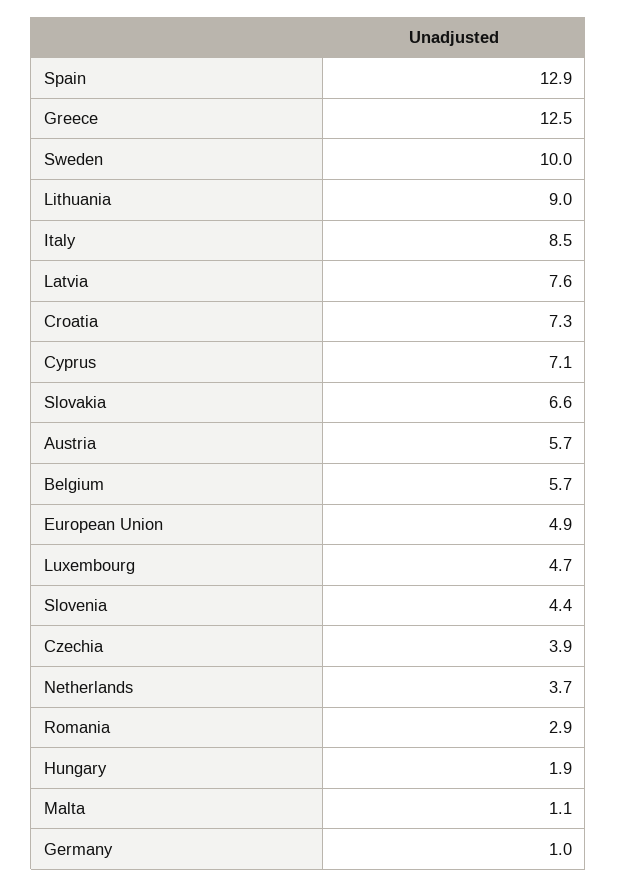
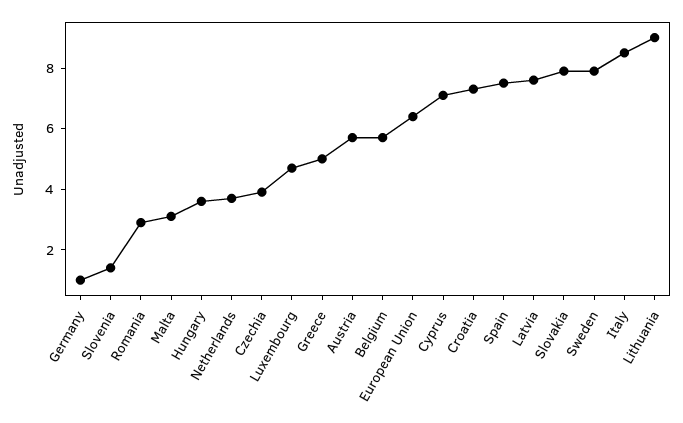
Spain: 12.9 -> 7.5
Greece: 12.5 -> 5
Sweden: 10 -> 8
Slovakia: 6.6 -> 8
European Union: 4.9 -> 6.5
Slovenia: 4.4 -> 1.5
Hungary: 1.9 -> 3.5
Malta: 1.1 -> 3

